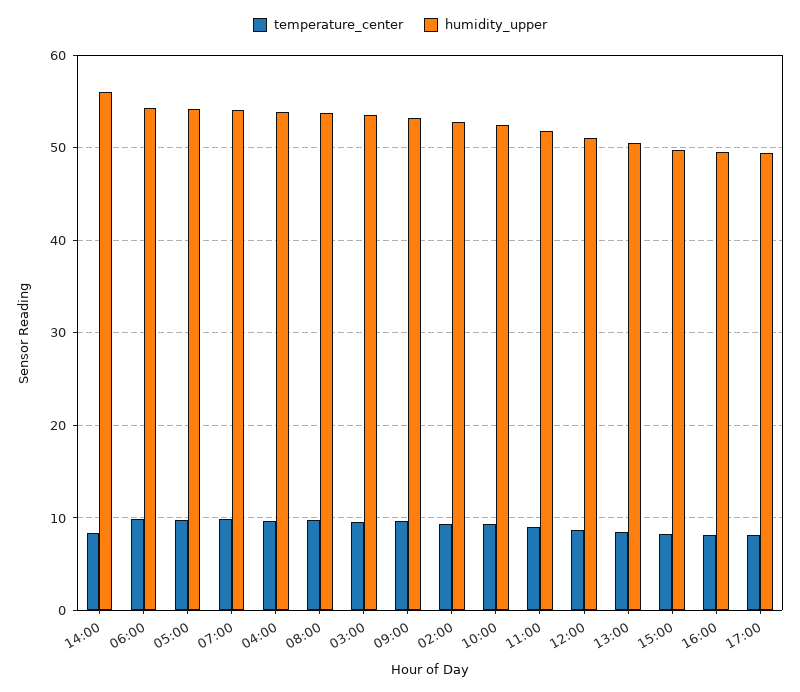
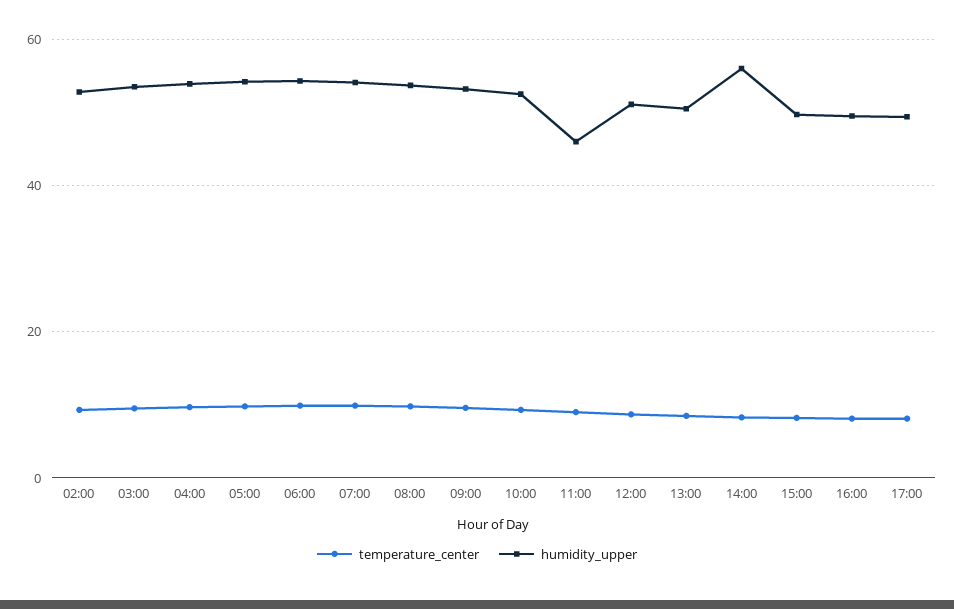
humidity_upper, 11:00: 52 -> 46

